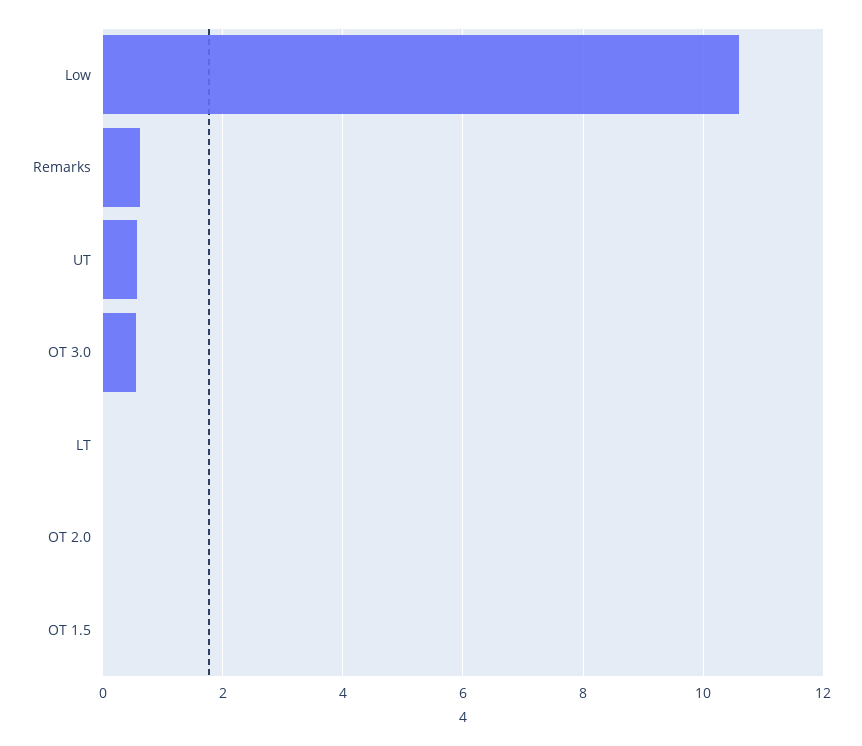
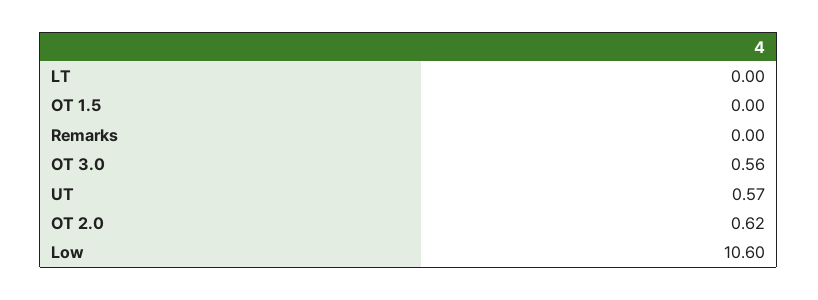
Remarks: 0.6 -> 0
OT 2.0: 0 -> 0.62

